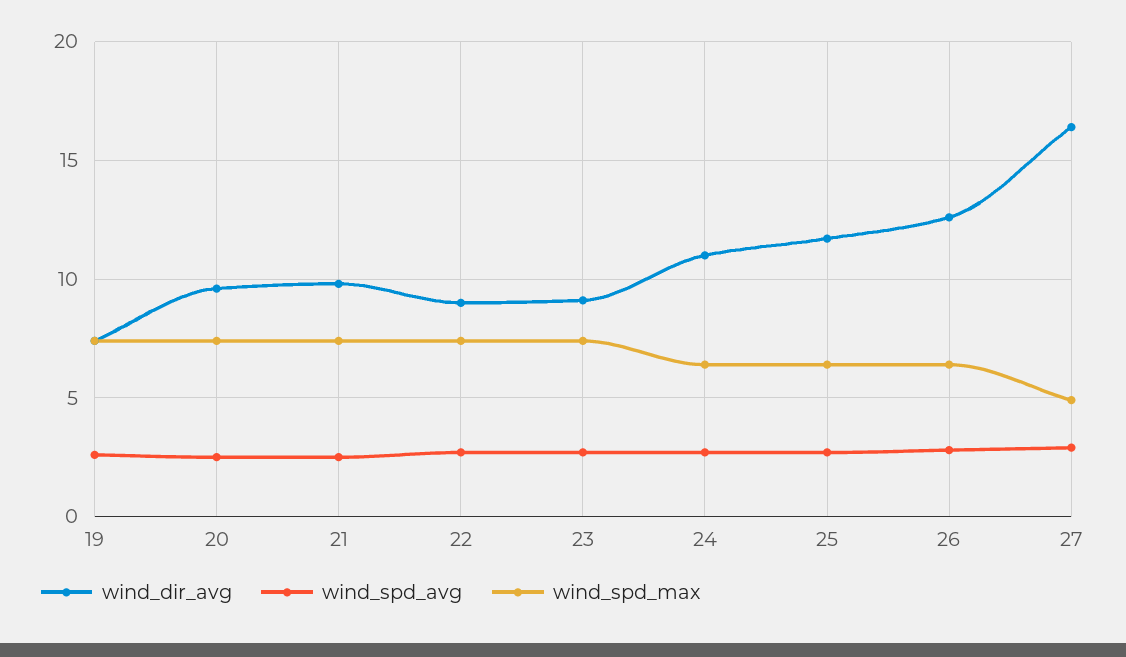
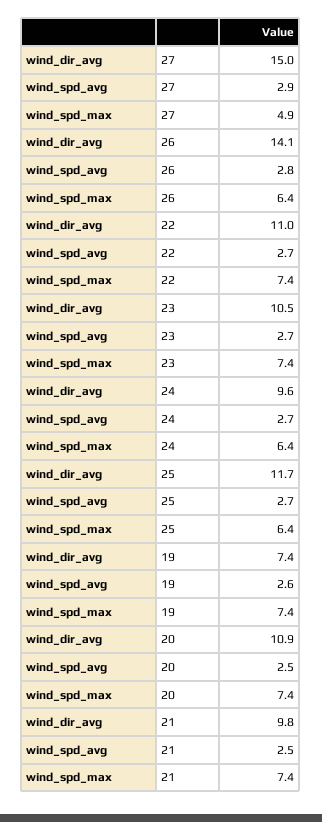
wind_dir_avg, 20: 9.5 -> 10.9
wind_dir_avg, 22: 9 -> 11
wind_dir_avg, 23: 9 -> 10.5
wind_dir_avg, 24: 11 -> 9.6
wind_dir_avg, 26: 12.5 -> 14.1
wind_dir_avg, 27: 16.5 -> 15

